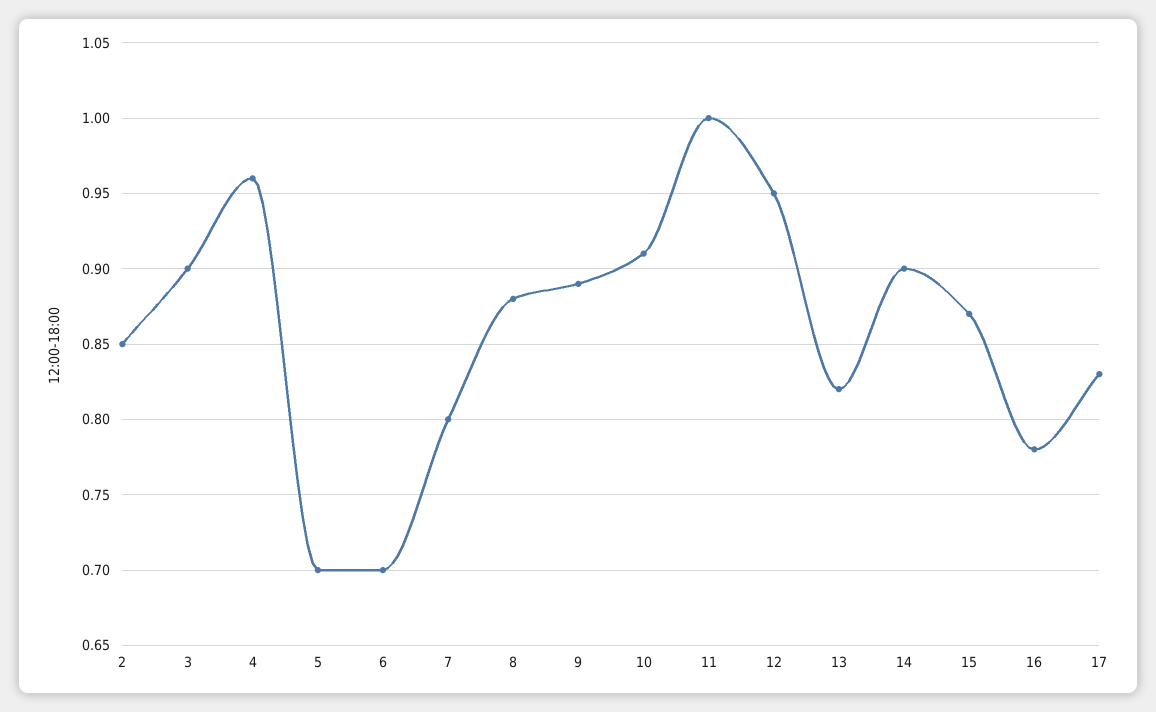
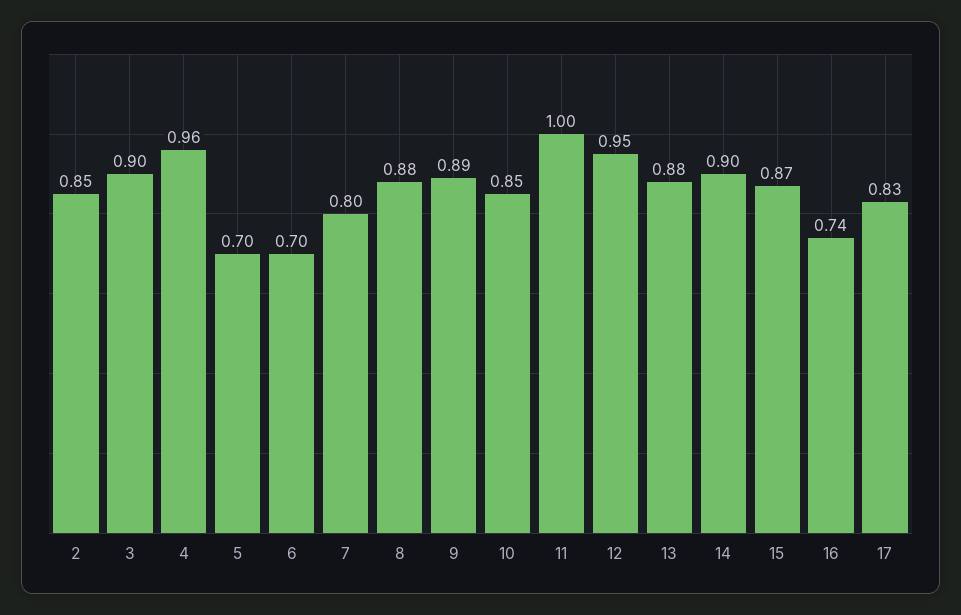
10: 0.91 -> 0.85
13: 0.82 -> 0.88
16: 0.78 -> 0.74

